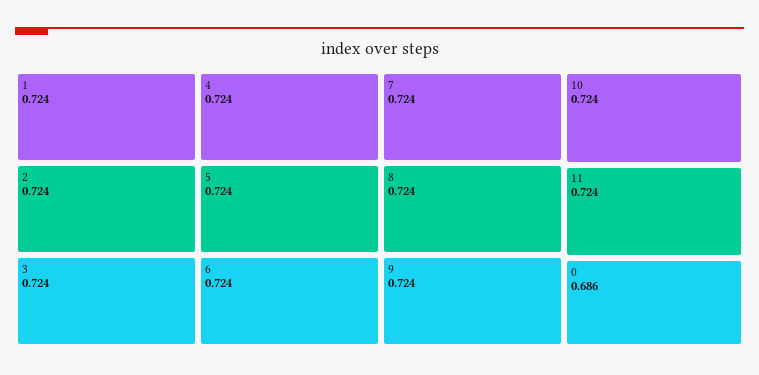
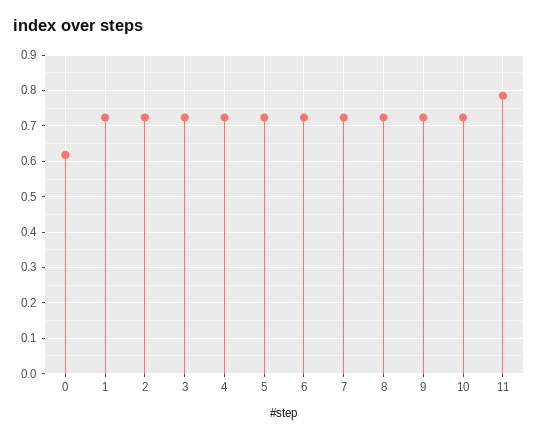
11: 0.724 -> 0.78
0: 0.686 -> 0.62

